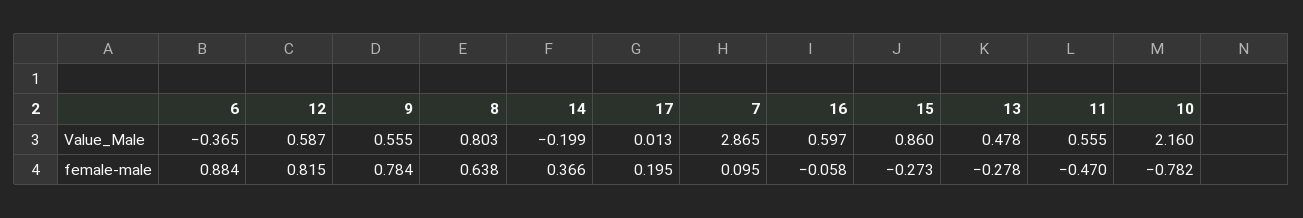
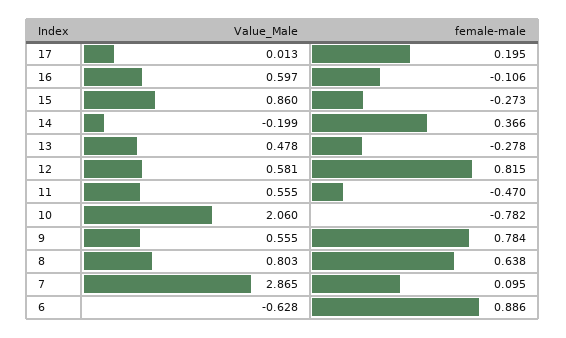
6, Value_Male: -0.365 -> -0.628
12, Value_Male: 0.587 -> 0.581
10, Value_Male: 2.16 -> 2.06
6, female-male: 0.884 -> 0.886
16, female-male: -0.058 -> -0.106

